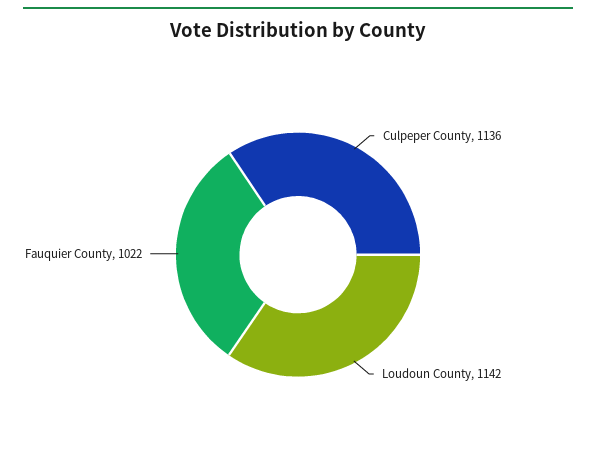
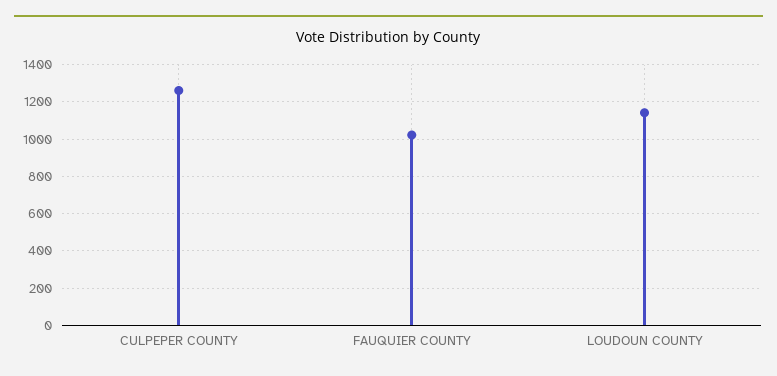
Culpeper County: 1136 -> 1250

